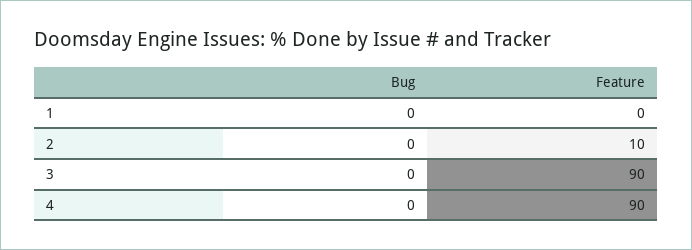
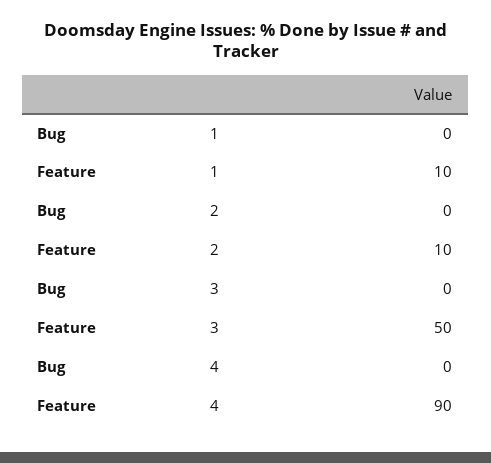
Feature, 1: 0 -> 10
Feature, 3: 90 -> 50

